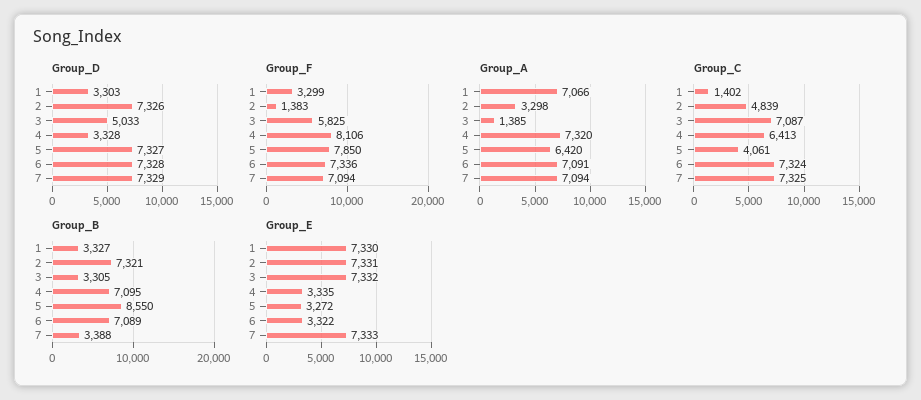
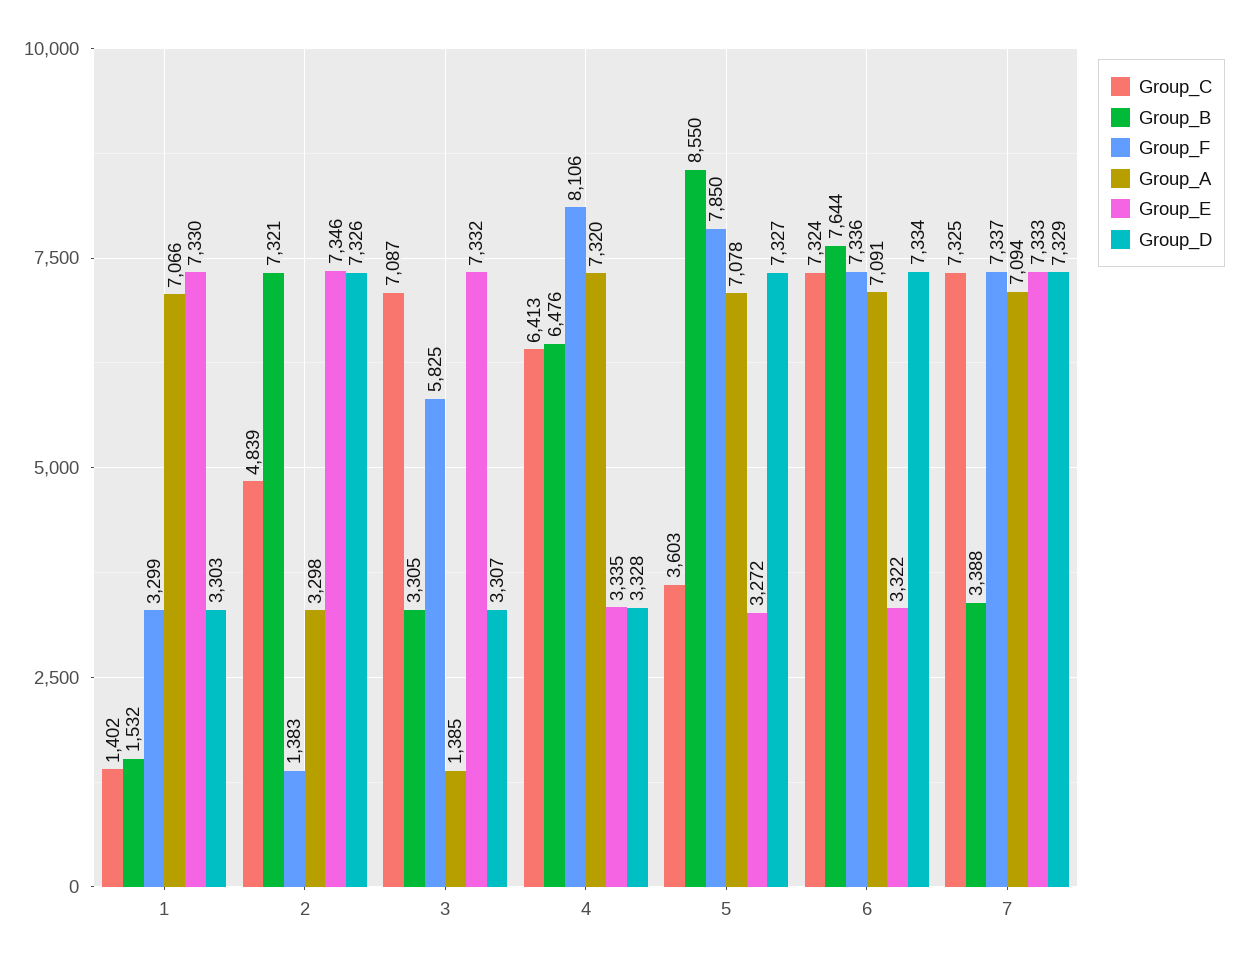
Group_D, 3: 5033 -> 3307
Group_D, 6: 7328 -> 7334
Group_F, 7: 7094 -> 7337
Group_A, 5: 6420 -> 7078
Group_C, 5: 4061 -> 3603
Group_B, 1: 3327 -> 1532
Group_B, 4: 7095 -> 6476
Group_B, 6: 7089 -> 7644
Group_E, 2: 7331 -> 7346

